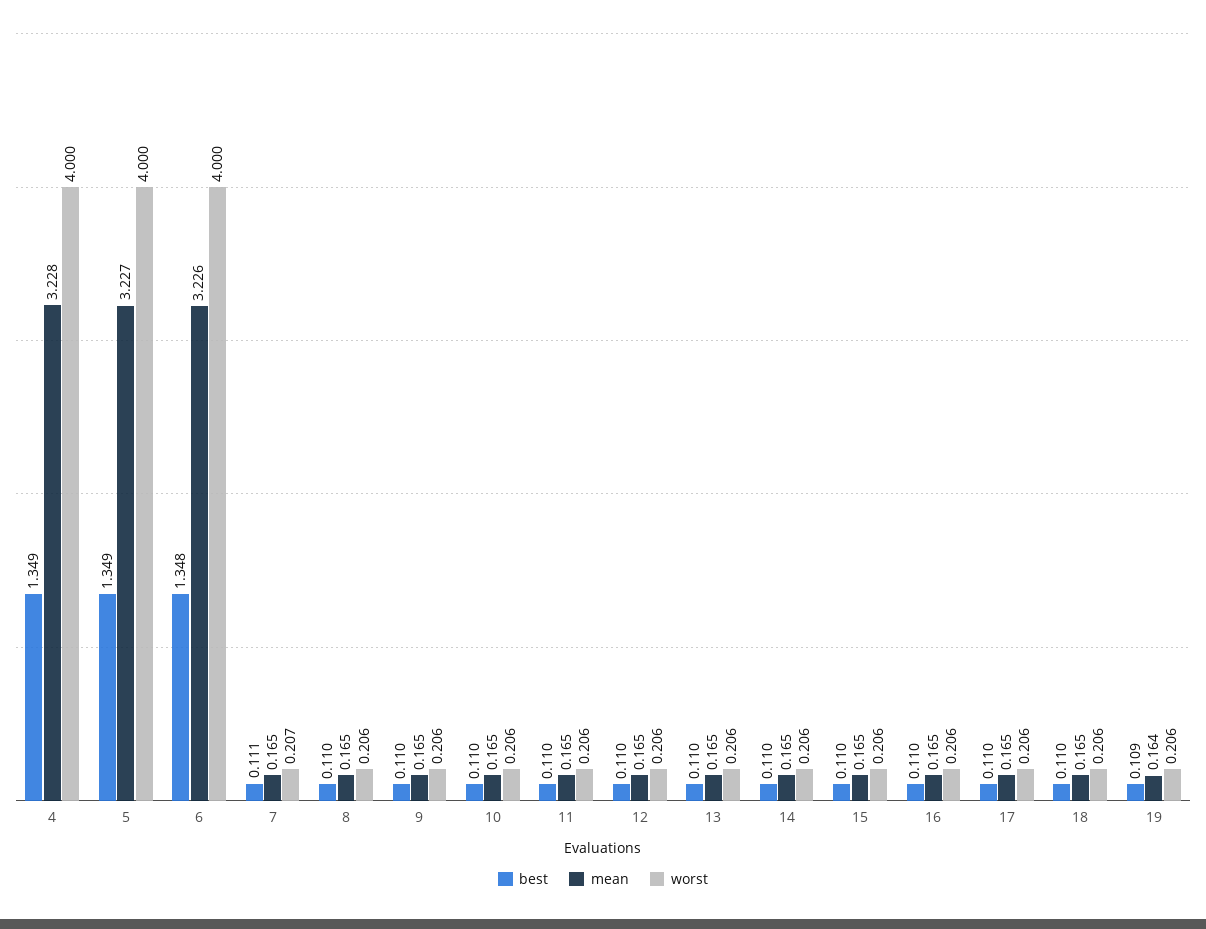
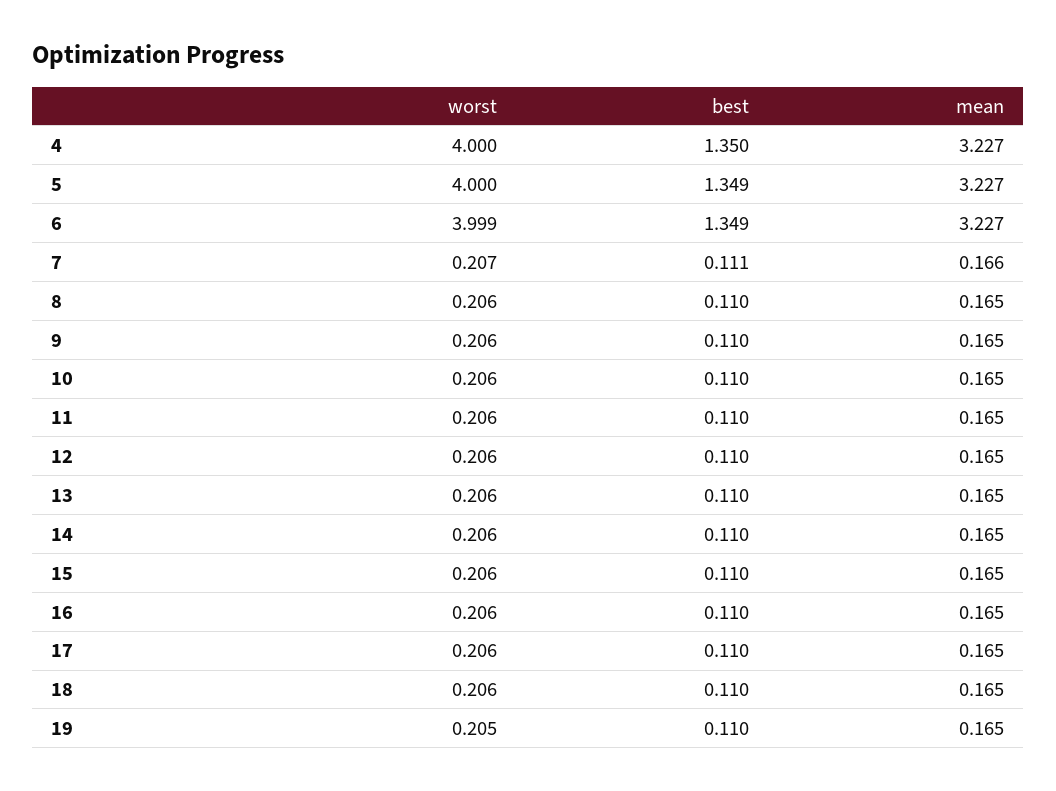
best, 4: 1.349 -> 1.35
mean, 4: 3.228 -> 3.227
best, 6: 1.348 -> 1.349
mean, 6: 3.226 -> 3.227
worst, 6: 4 -> 3.999
mean, 7: 0.165 -> 0.166
best, 19: 0.109 -> 0.11
mean, 19: 0.164 -> 0.165
worst, 19: 0.206 -> 0.205

